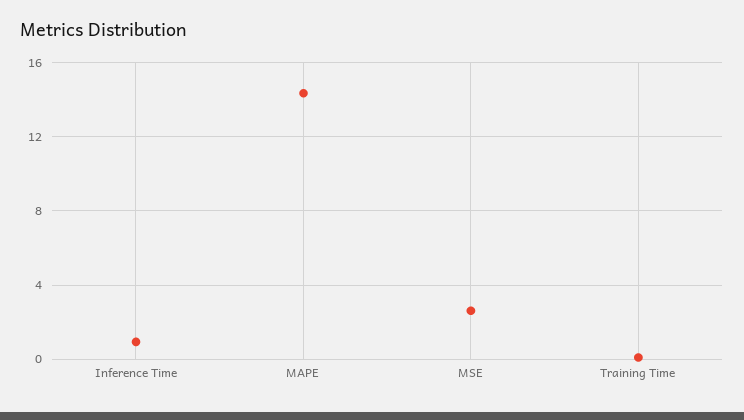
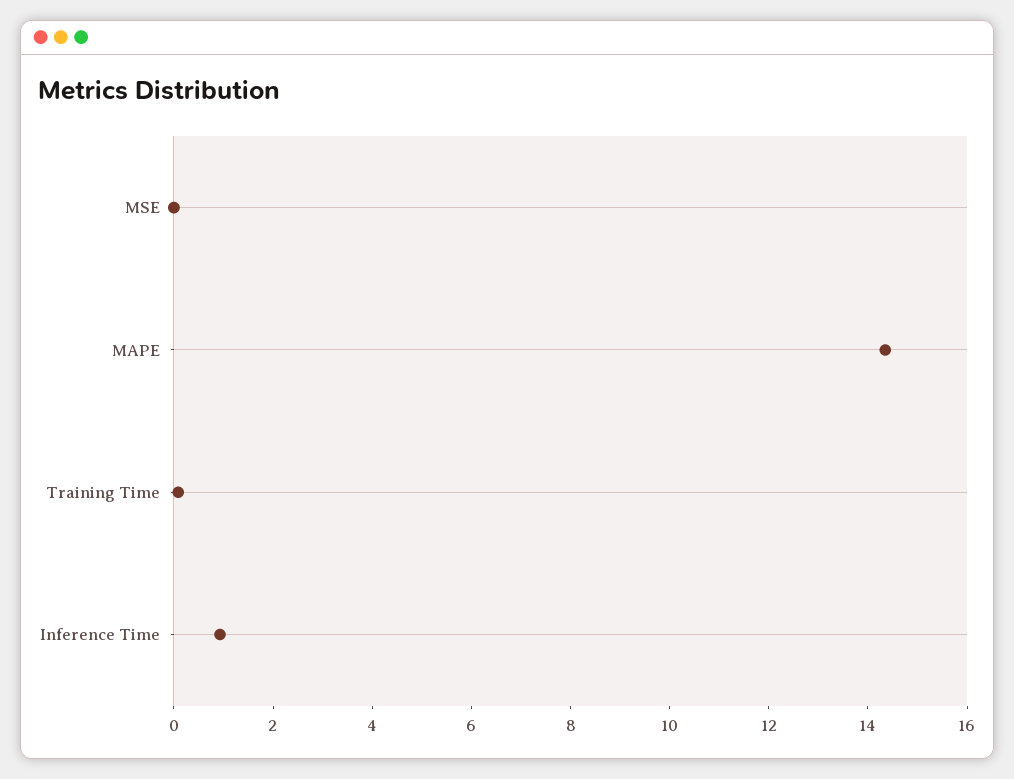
MSE: 2.5 -> 0

